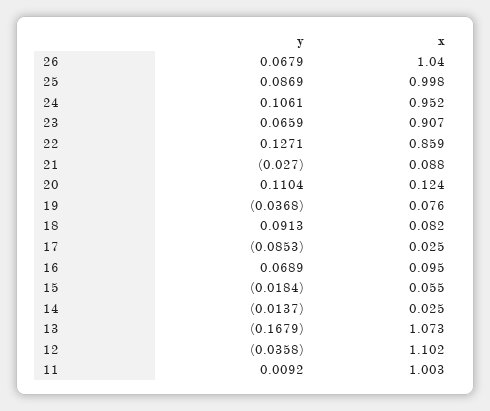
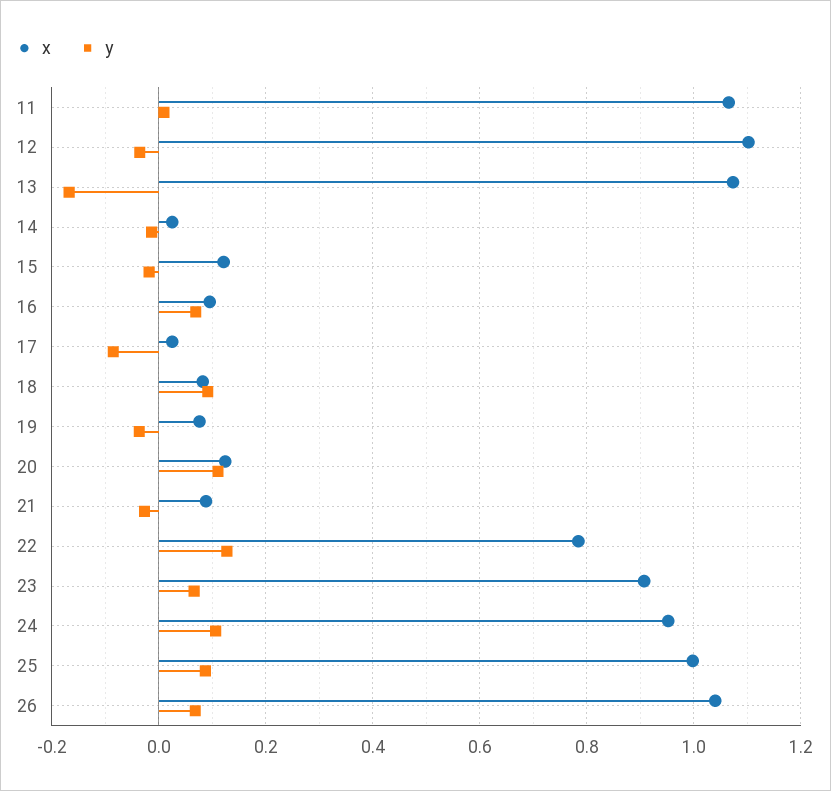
x, 22: 0.859 -> 0.78
x, 15: 0.055 -> 0.12
x, 11: 1.003 -> 1.06

